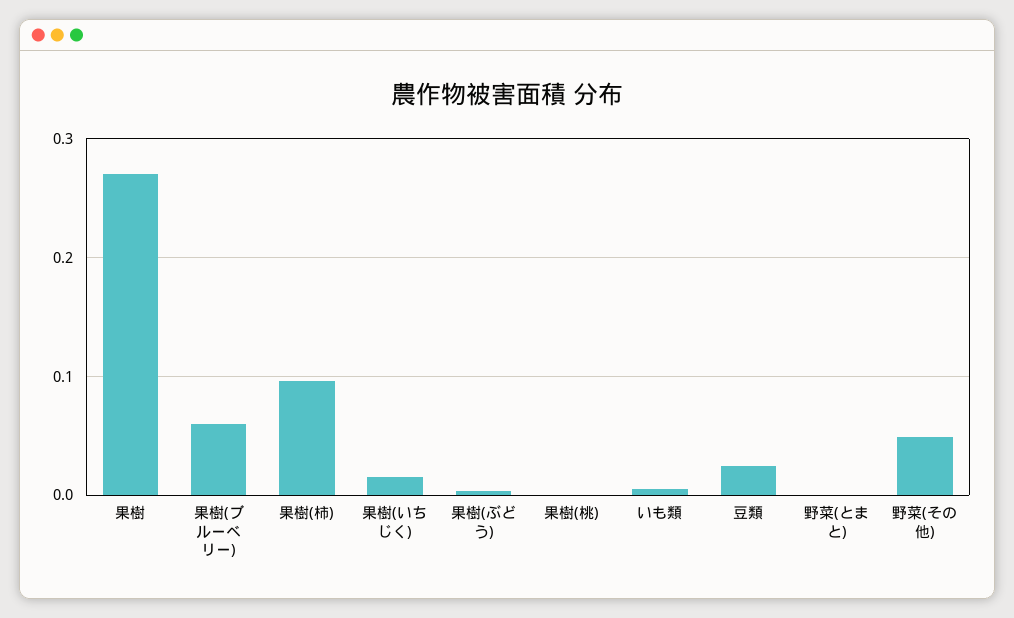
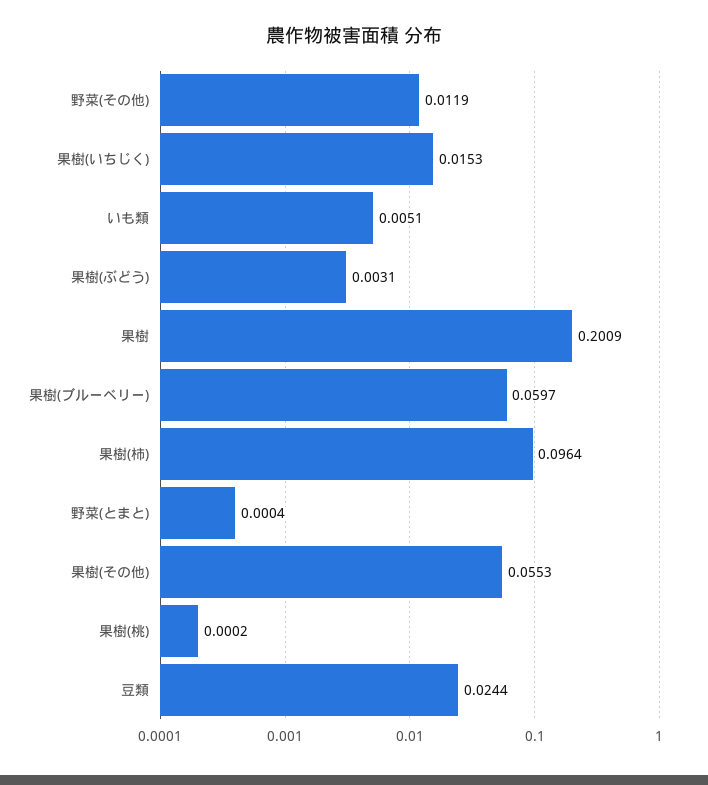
果樹: 0.27 -> 0.2009
野菜(その他): 0.05 -> 0.0119
果樹(その他): none -> 0.0553

